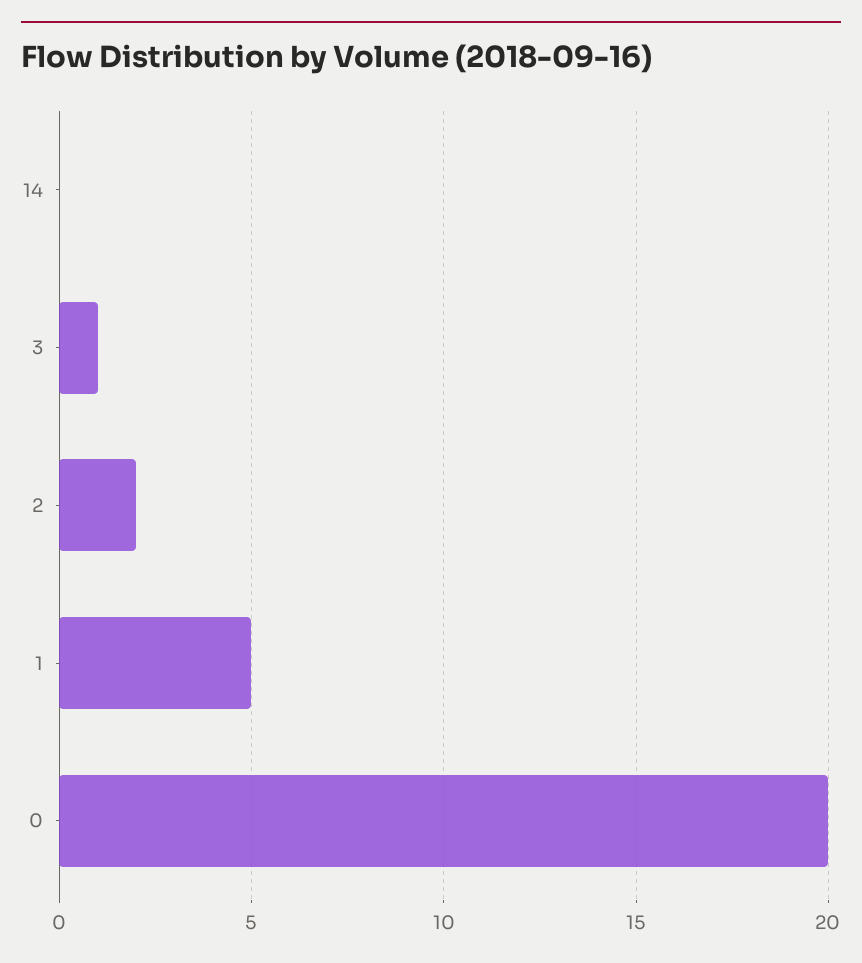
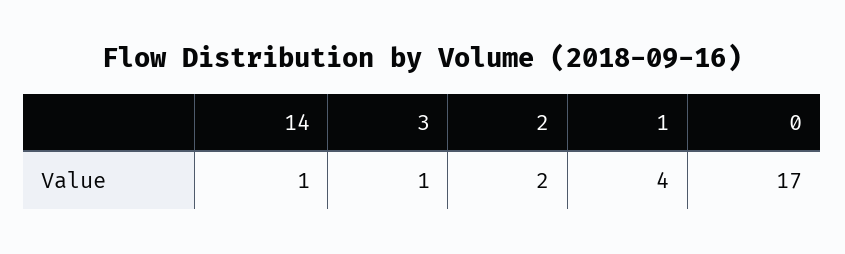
14: 0 -> 1
1: 5 -> 4
0: 20 -> 17

